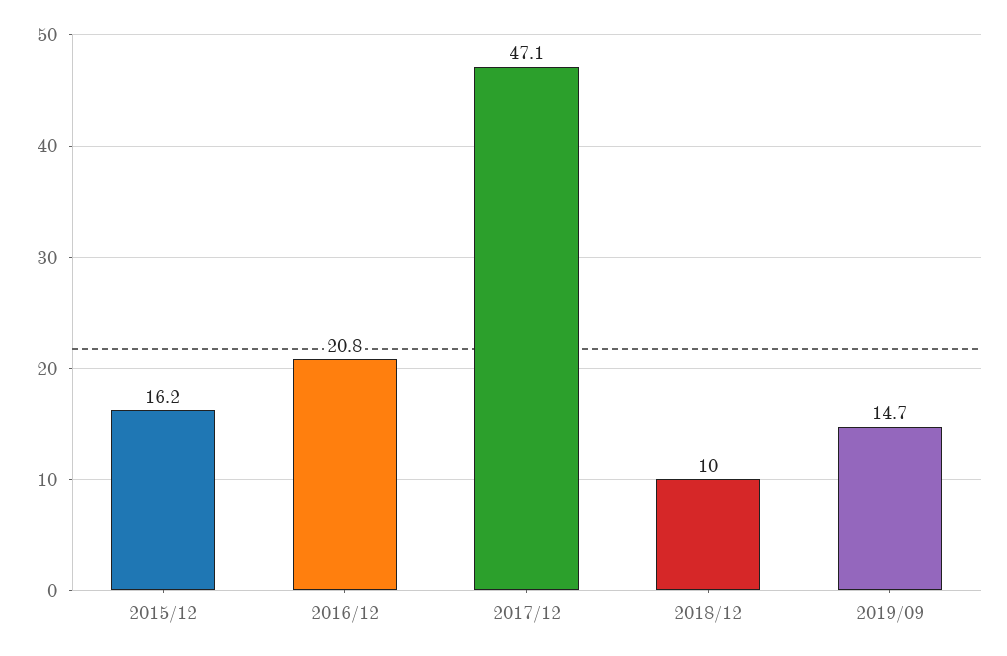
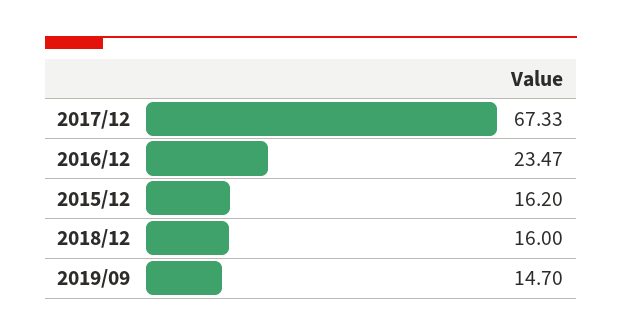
2016/12: 20.8 -> 23.47
2017/12: 47.1 -> 67.33
2018/12: 10 -> 16

